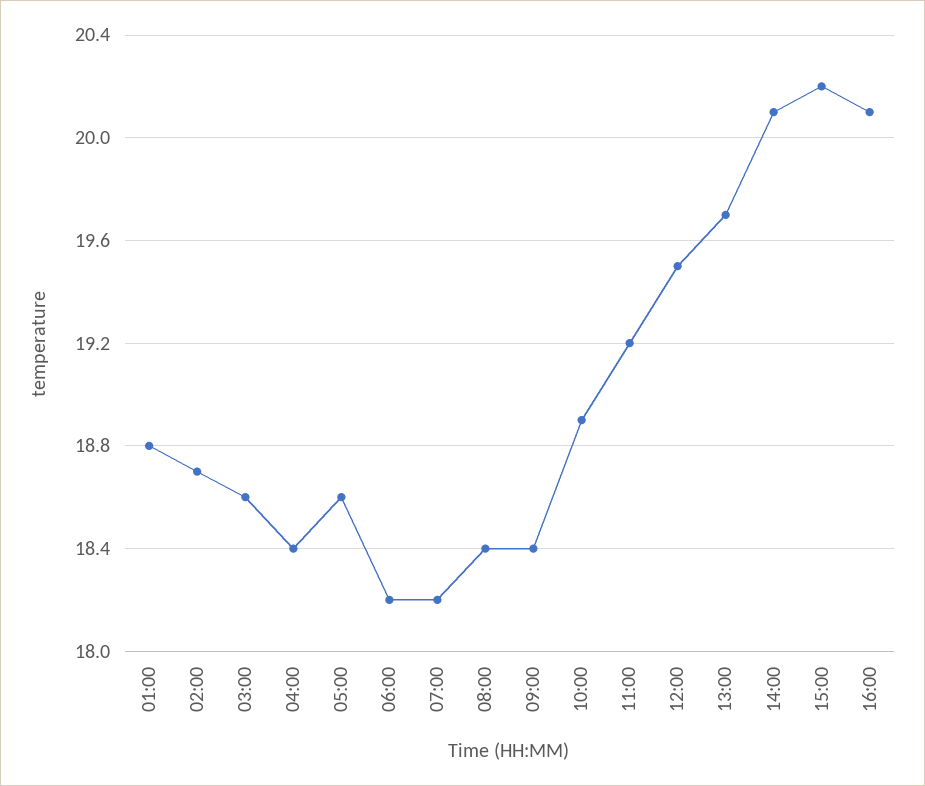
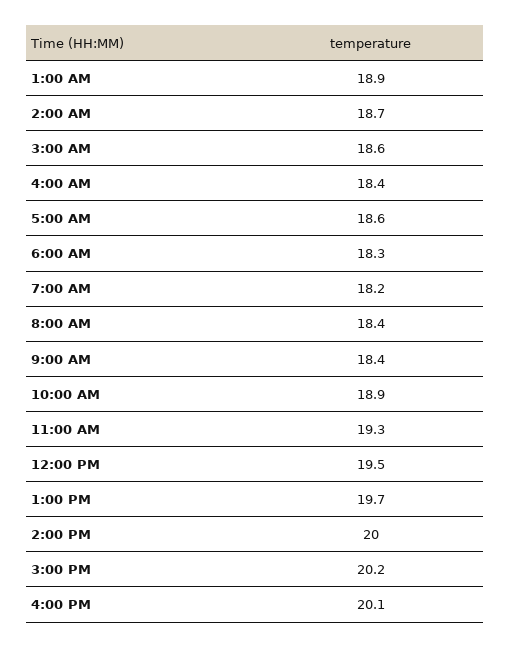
01:00: 18.8 -> 18.9
06:00: 18.2 -> 18.3
11:00: 19.2 -> 19.3
14:00: 20.1 -> 20

